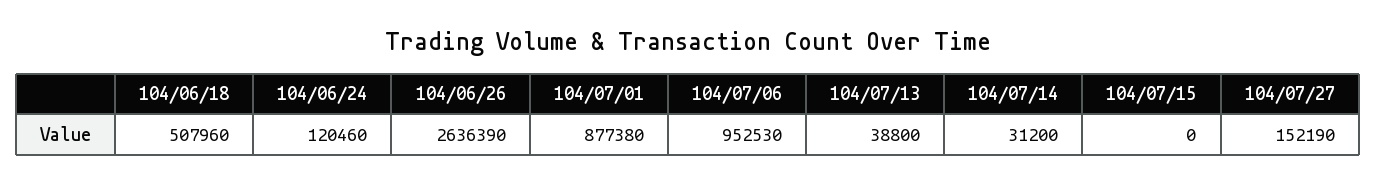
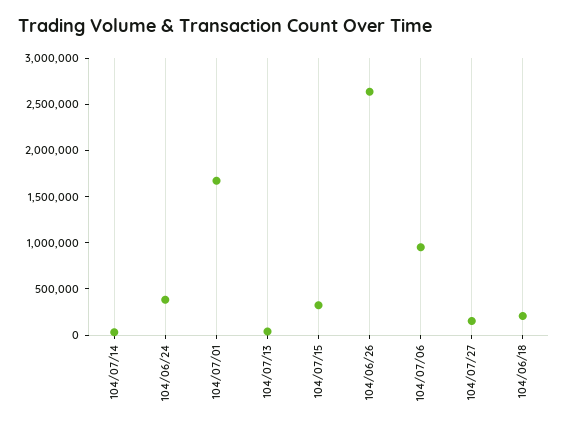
104/06/18: 507960 -> 200000
104/06/24: 120460 -> 400000
104/07/01: 877380 -> 1700000
104/07/15: 0 -> 300000

